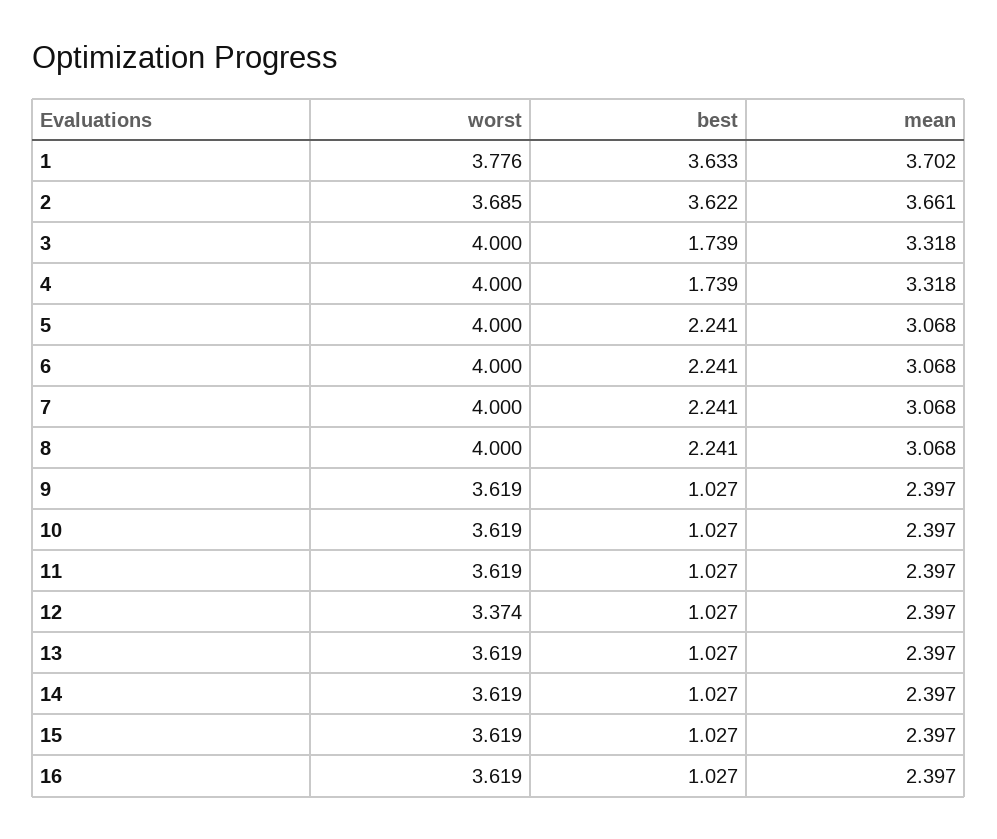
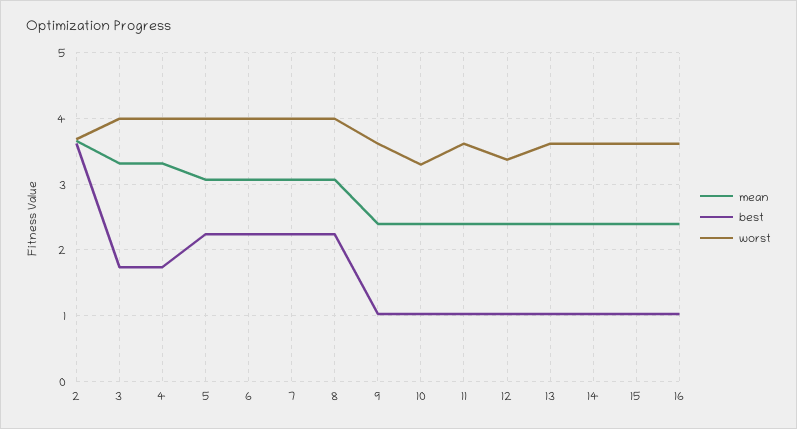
worst, 1: 3.776 -> none
best, 1: 3.633 -> none
mean, 1: 3.702 -> none
worst, 10: 3.619 -> 3.3

